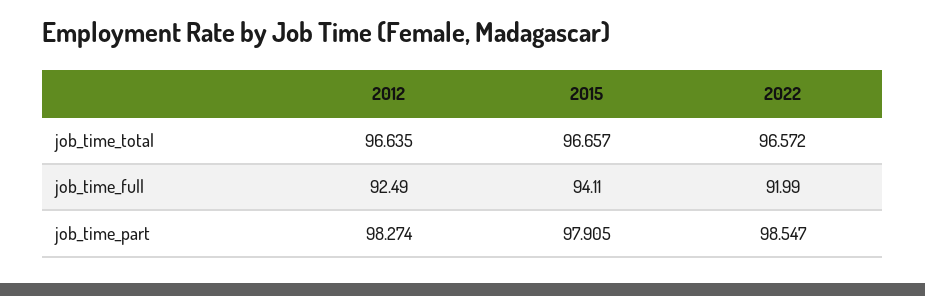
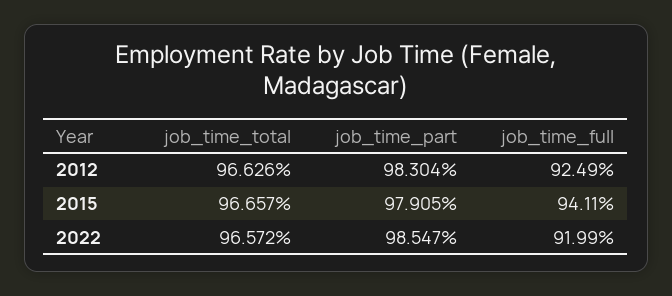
2012, job_time_total: 96.635 -> 96.626
2012, job_time_part: 98.274 -> 98.304

